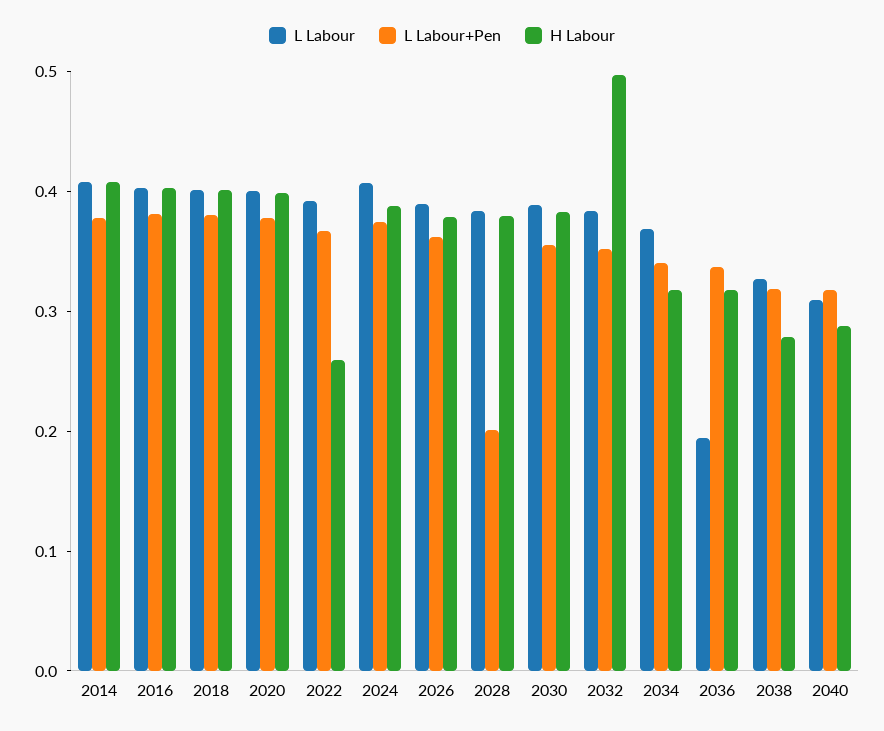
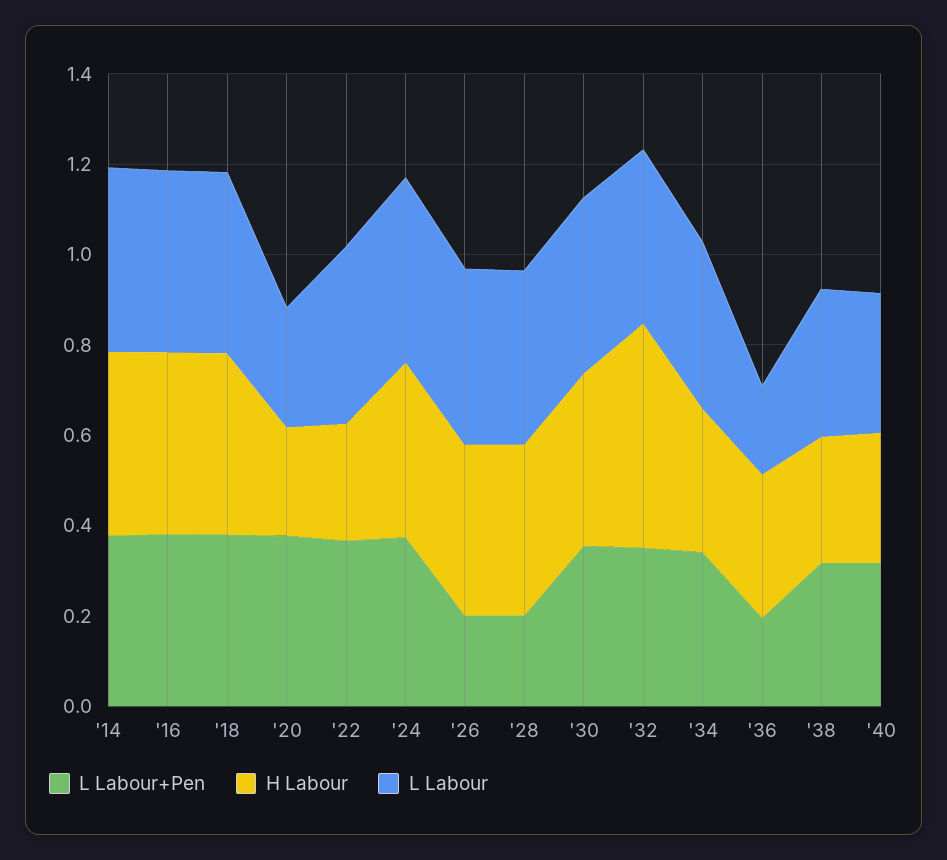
L Labour, 2020: 0.4 -> 0.25
H Labour, 2020: 0.4 -> 0.25
L Labour+Pen, 2026: 0.36 -> 0.2
L Labour+Pen, 2036: 0.34 -> 0.2

